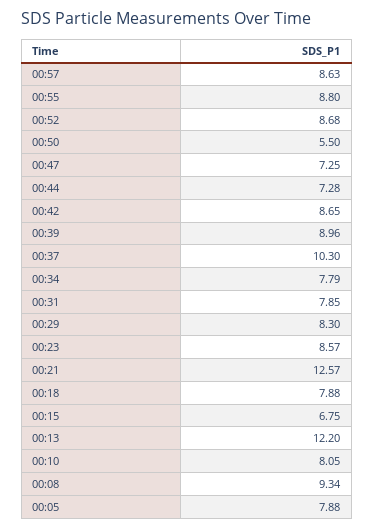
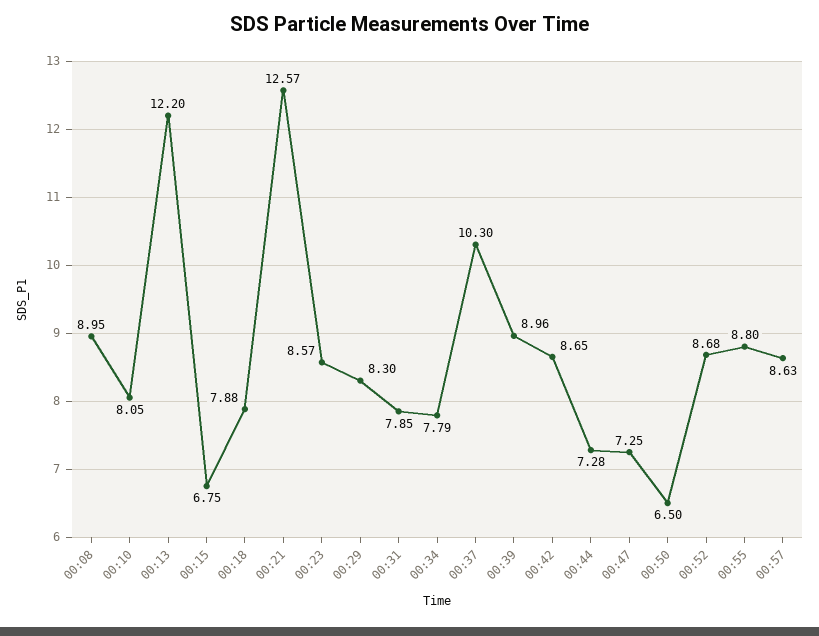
00:50: 5.5 -> 6.5
00:08: 9.34 -> 8.95
00:05: 7.88 -> none

